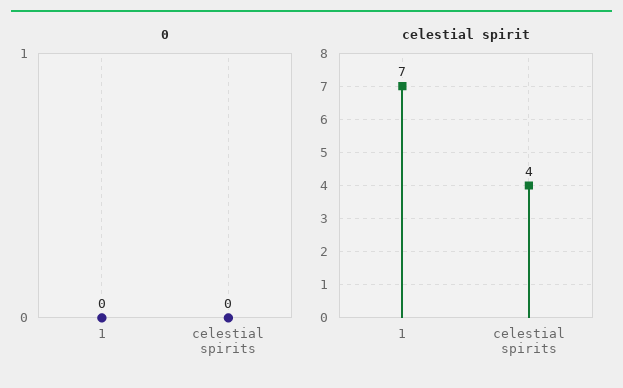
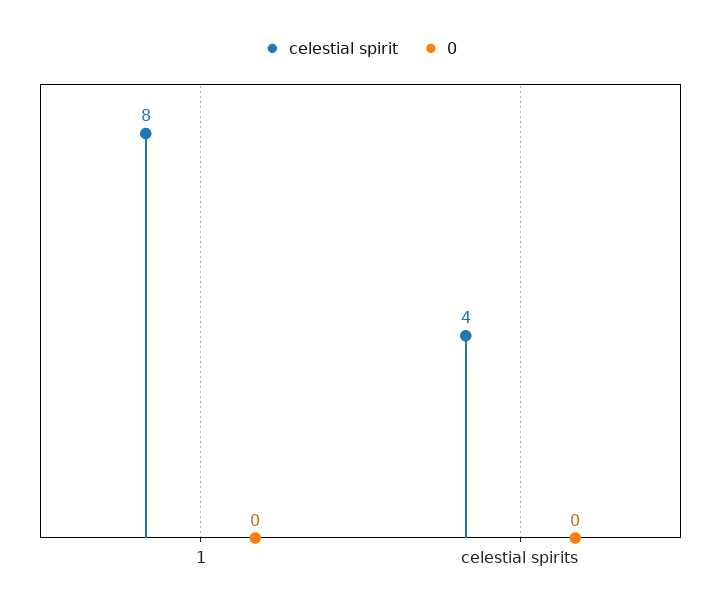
celestial spirit, 1: 7 -> 8

